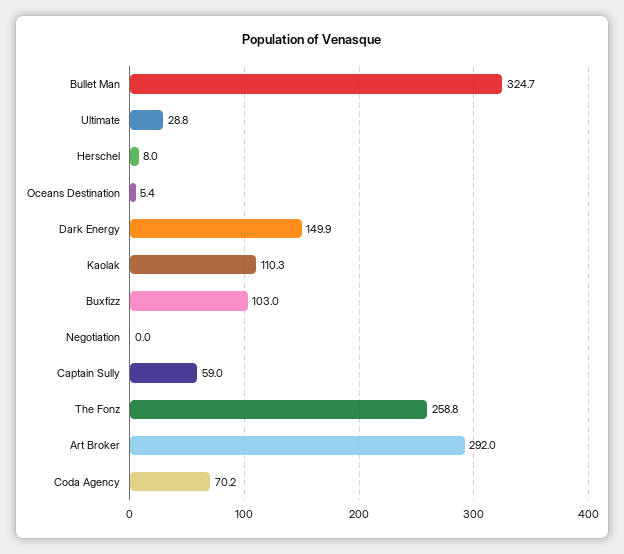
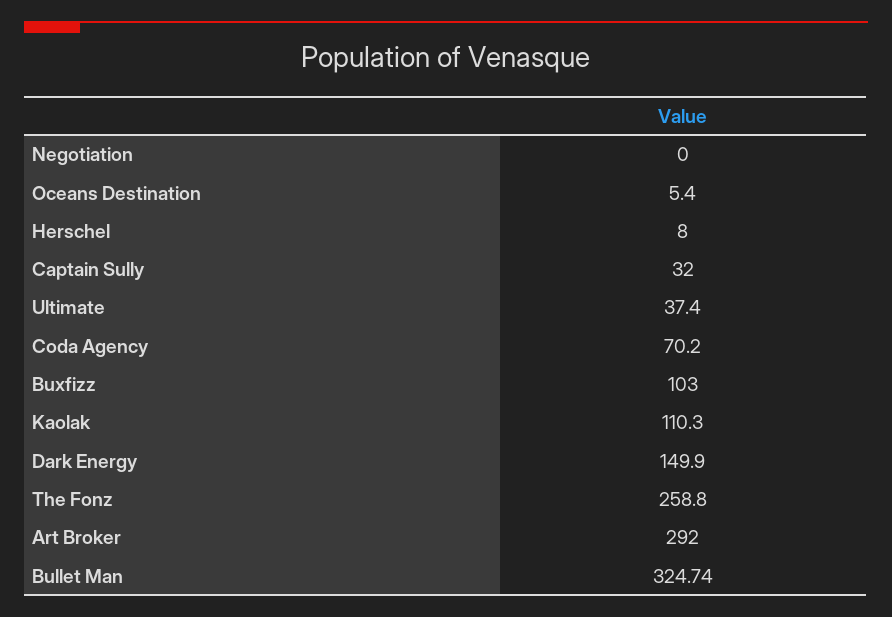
Ultimate: 28.8 -> 37.4
Captain Sully: 59 -> 32

